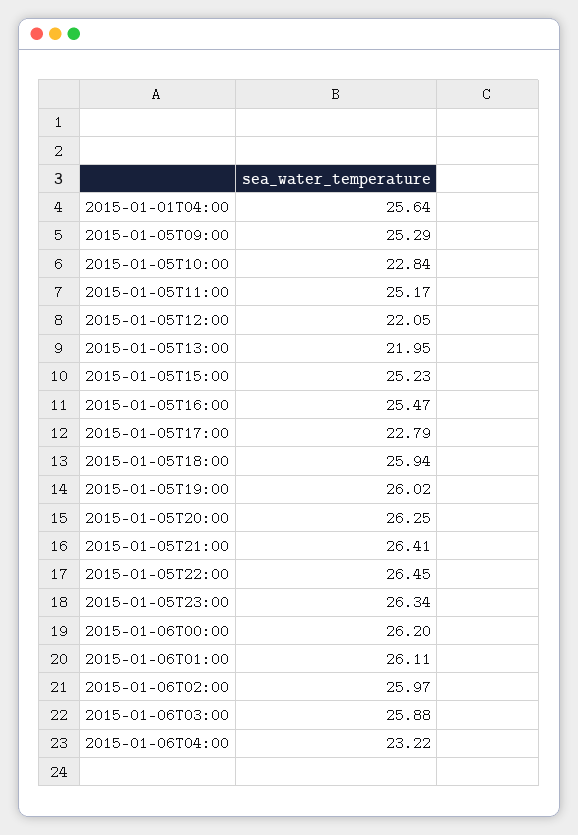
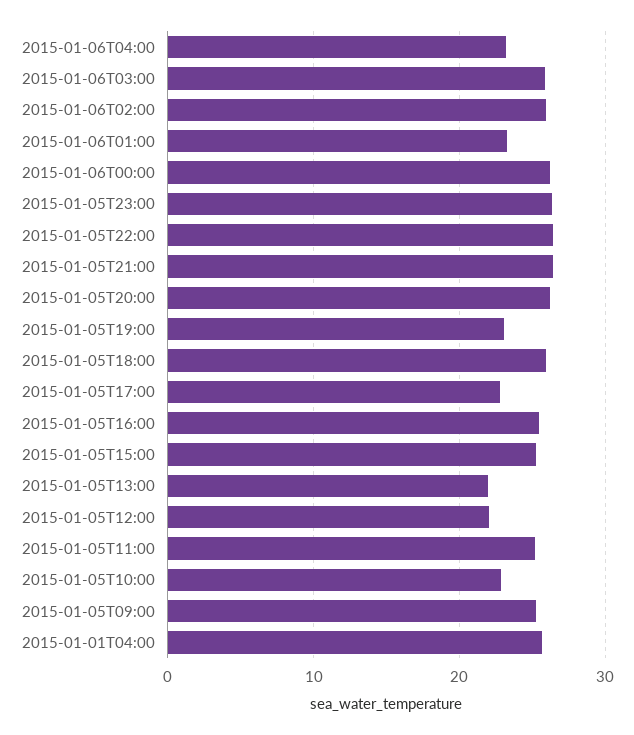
2015-01-05T19:00: 26.02 -> 23
2015-01-06T01:00: 26.11 -> 23

